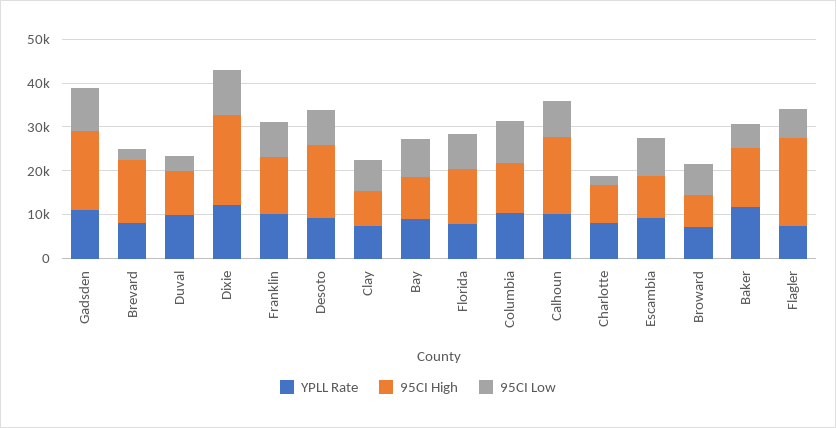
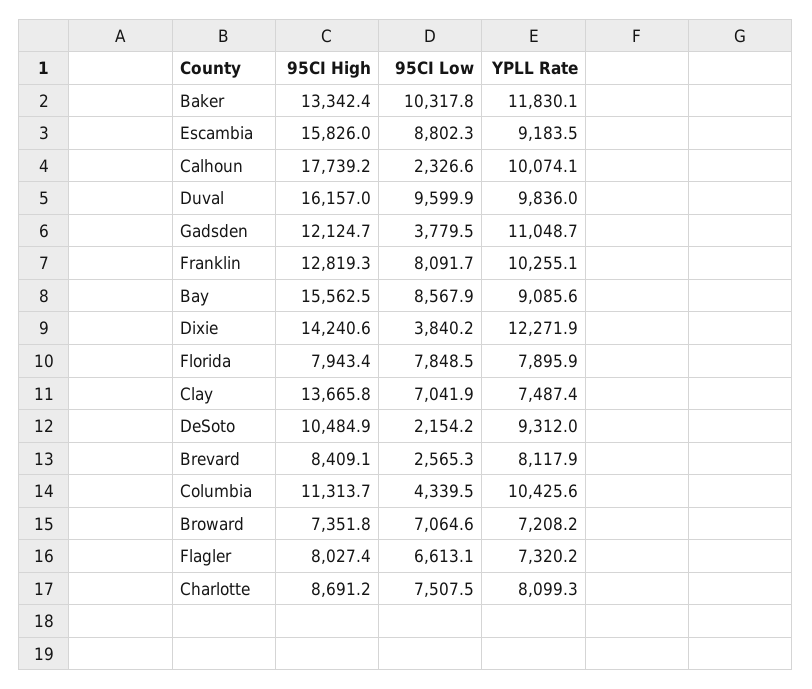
95CI High, Gadsden: 18000 -> 12124.7
95CI Low, Gadsden: 10000 -> 3779.5
95CI High, Brevard: 14000 -> 8409.1
95CI High, Duval: 10000 -> 16157
95CI Low, Duval: 4000 -> 9599.9
95CI High, Dixie: 20000 -> 14240.6
95CI Low, Dixie: 10000 -> 3840.2
95CI High, Desoto: 16000 -> 10484.9
95CI Low, Desoto: 8000 -> 2154.2
95CI High, Clay: 8000 -> 13665.8
95CI High, Bay: 10000 -> 15562.5
95CI High, Florida: 12000 -> 7943.4
95CI Low, Columbia: 10000 -> 4339.5
95CI Low, Calhoun: 8000 -> 2326.6
95CI Low, Charlotte: 2000 -> 7507.5
95CI High, Escambia: 10000 -> 15826
95CI Low, Baker: 6000 -> 10317.8
95CI High, Flagler: 20000 -> 8027.4

